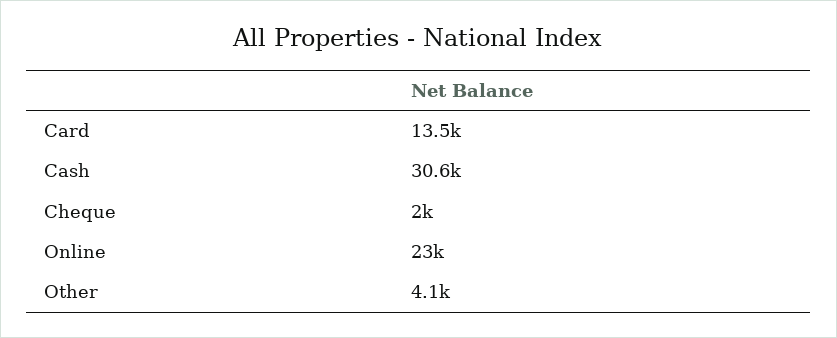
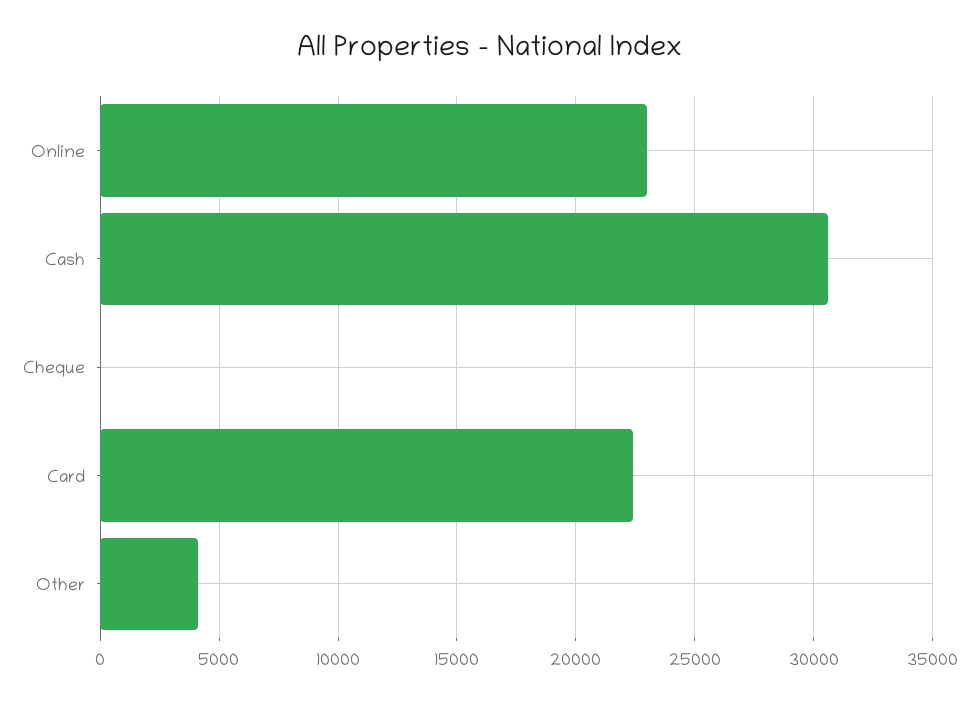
Card: 13500 -> 22500
Cheque: 2000 -> 0

